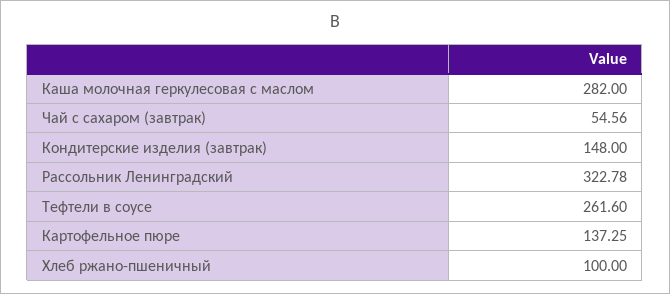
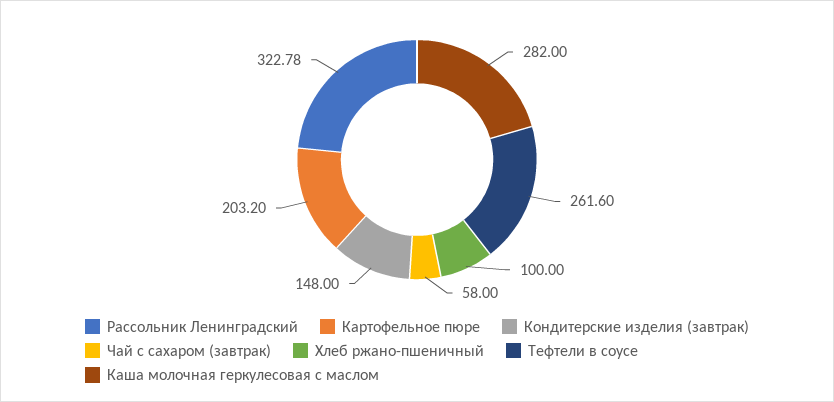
Чай с сахаром (завтрак): 54.56 -> 58
Картофельное пюре: 137.25 -> 203.2

